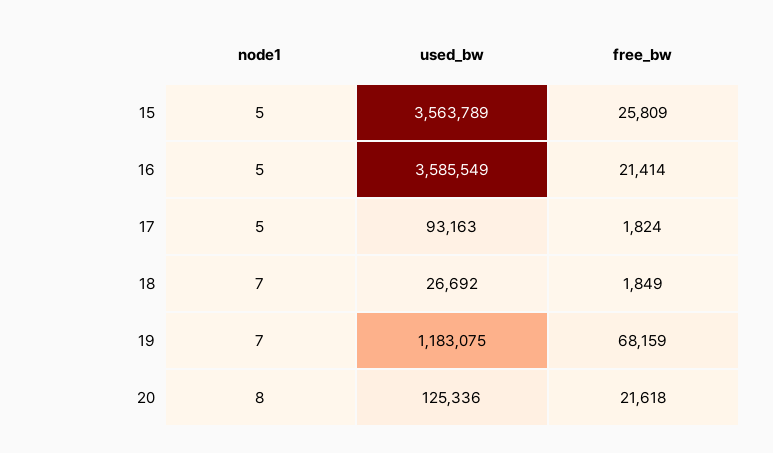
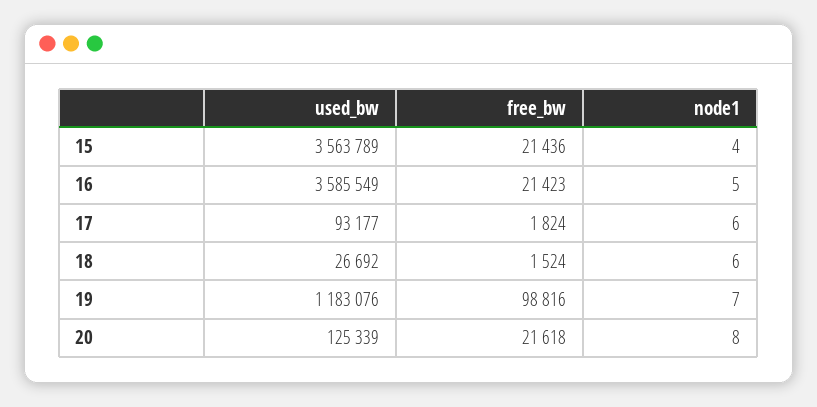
node1, 15: 5 -> 4
free_bw, 15: 25809 -> 21436
free_bw, 16: 21414 -> 21423
node1, 17: 5 -> 6
used_bw, 17: 93163 -> 93177
node1, 18: 7 -> 6
free_bw, 18: 1849 -> 1524
used_bw, 19: 1183075 -> 1183076
free_bw, 19: 68159 -> 98816
used_bw, 20: 125336 -> 125339

